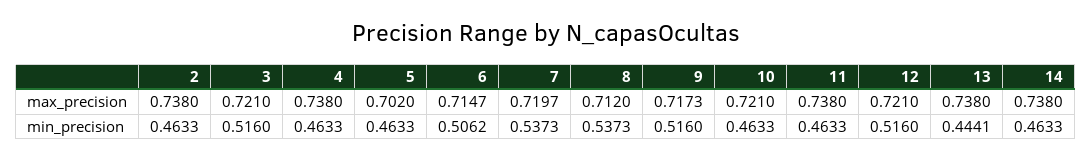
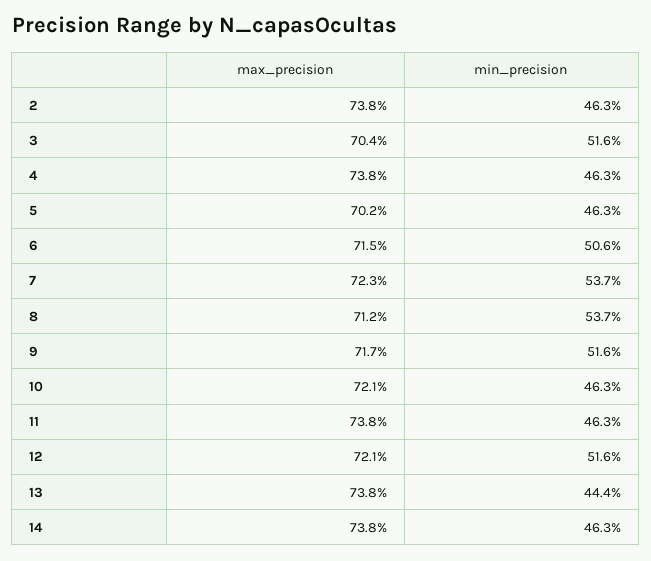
3, max_precision: 0.721 -> 0.704
7, max_precision: 0.7197 -> 0.723

